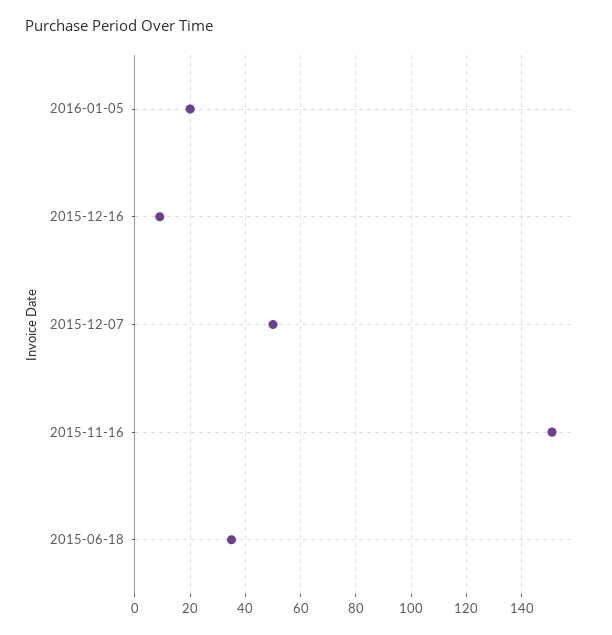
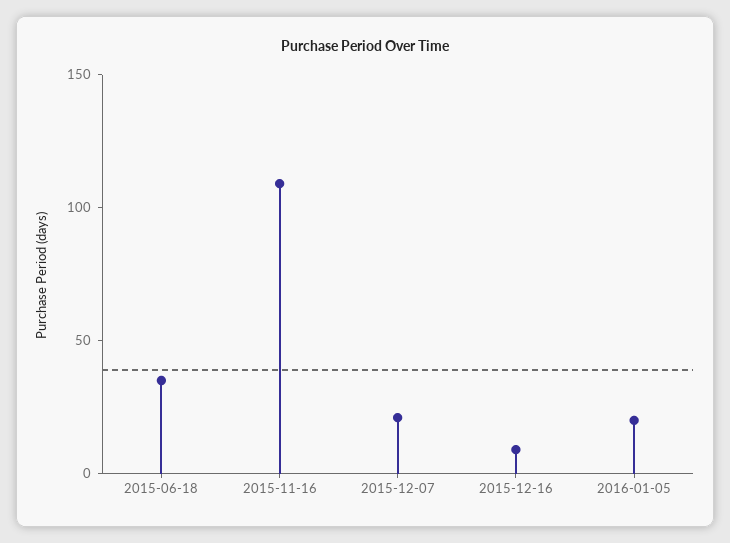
2015-12-07: 50 -> 20
2015-11-16: 150 -> 110

